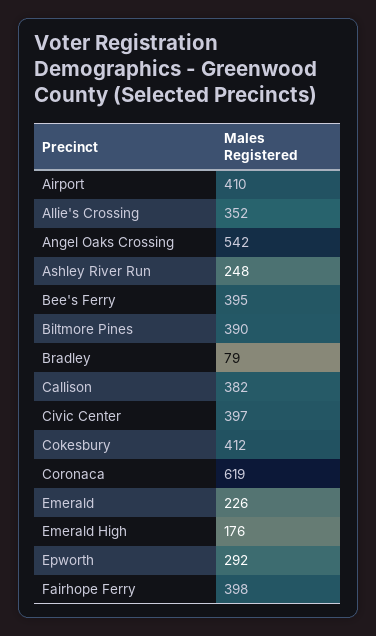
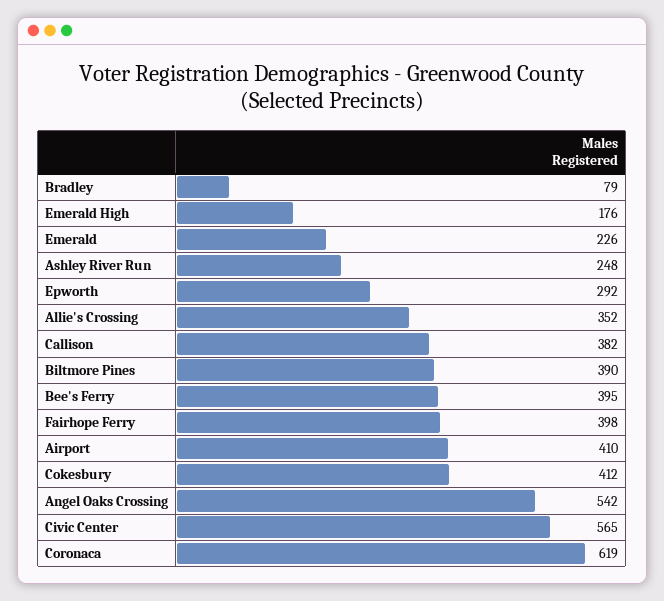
Civic Center: 397 -> 565

